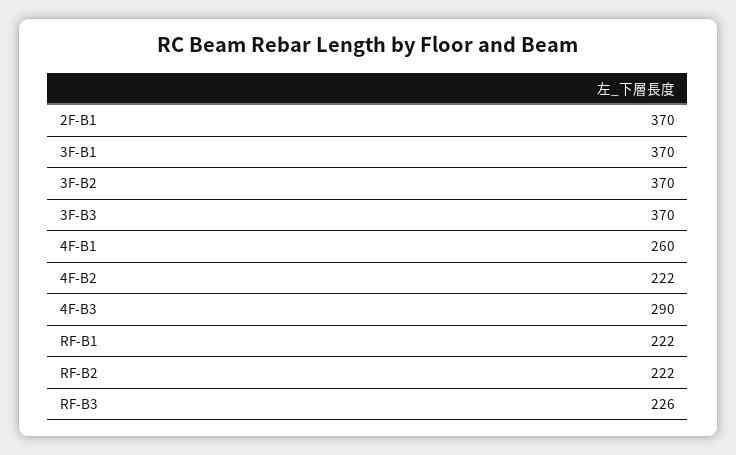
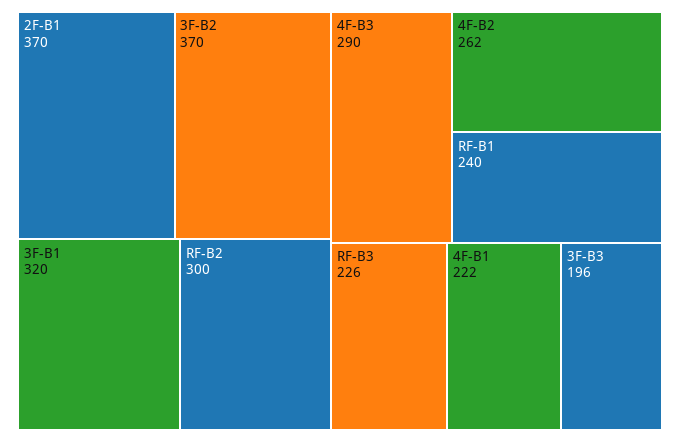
3F-B1: 370 -> 320
3F-B3: 370 -> 196
4F-B1: 260 -> 222
4F-B2: 222 -> 262
RF-B1: 222 -> 240
RF-B2: 222 -> 300

